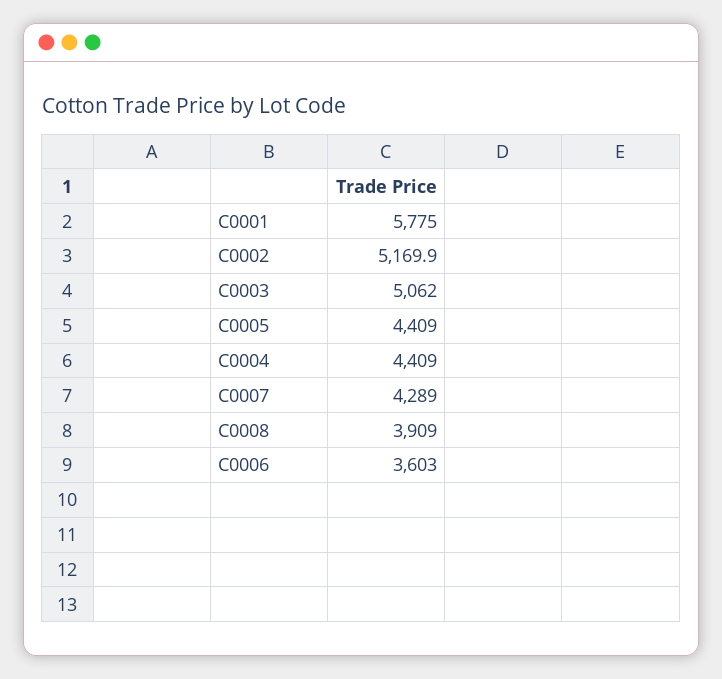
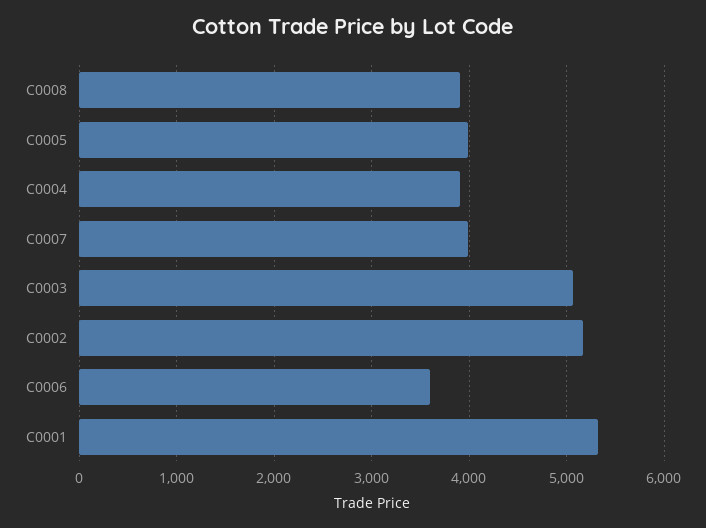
C0001: 5775 -> 5300
C0005: 4409 -> 4000
C0004: 4409 -> 3900
C0007: 4289 -> 4000

